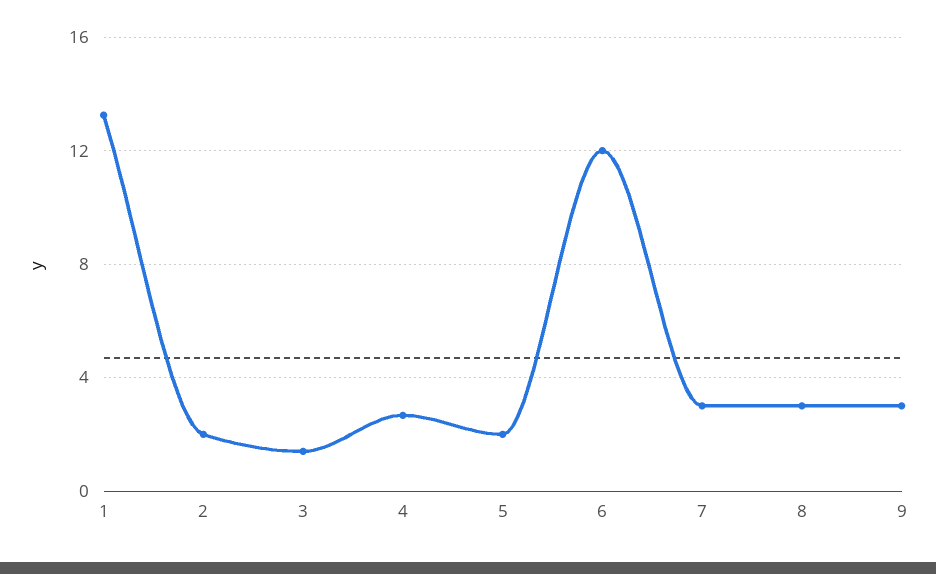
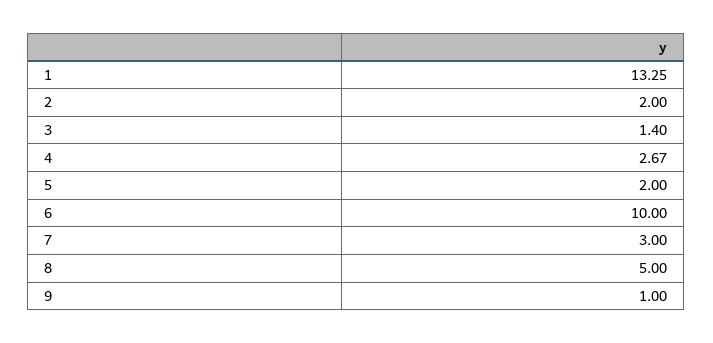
6: 12 -> 10
8: 3 -> 5
9: 3 -> 1

